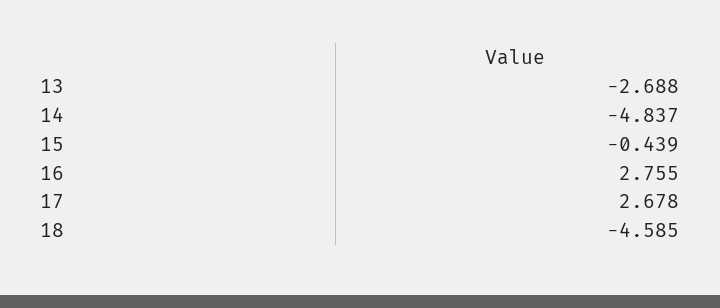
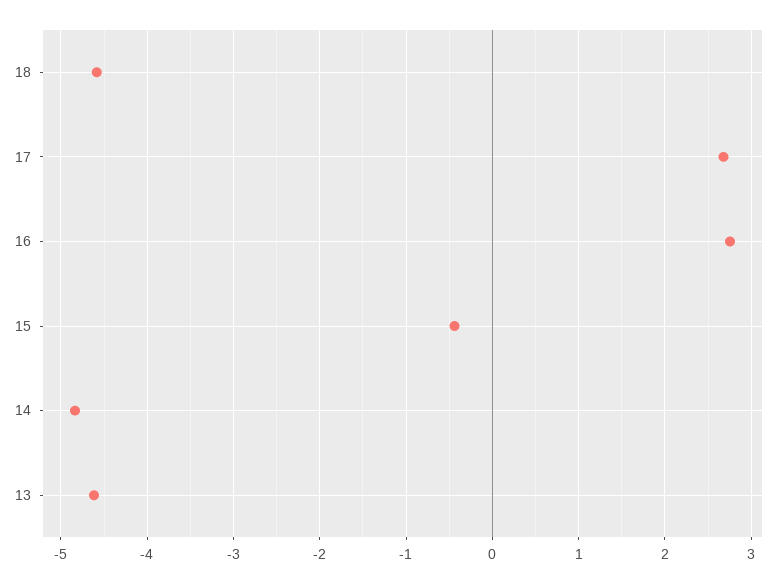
13: -2.688 -> -4.6

